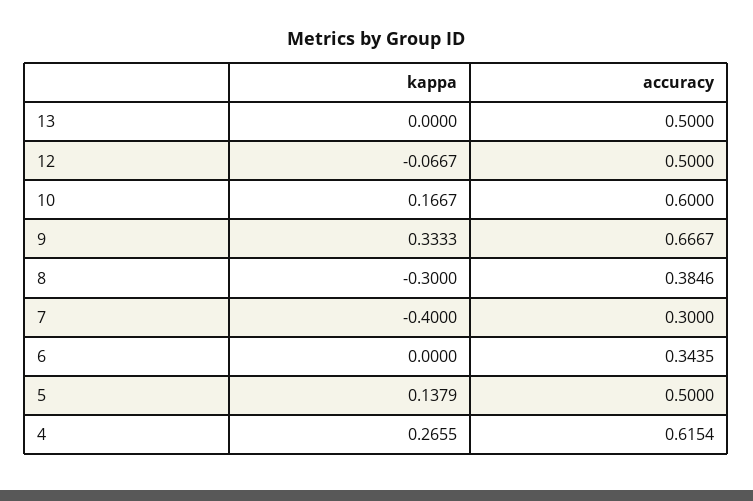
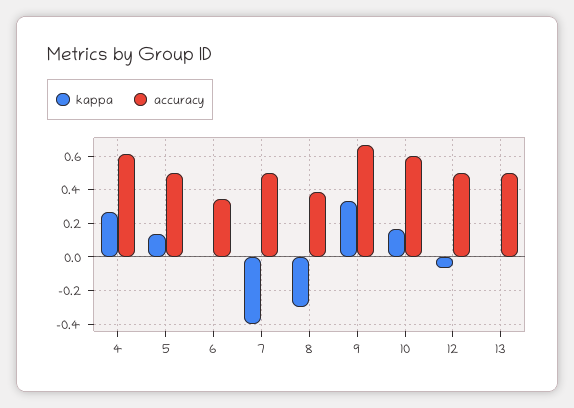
accuracy, 7: 0.3 -> 0.5

